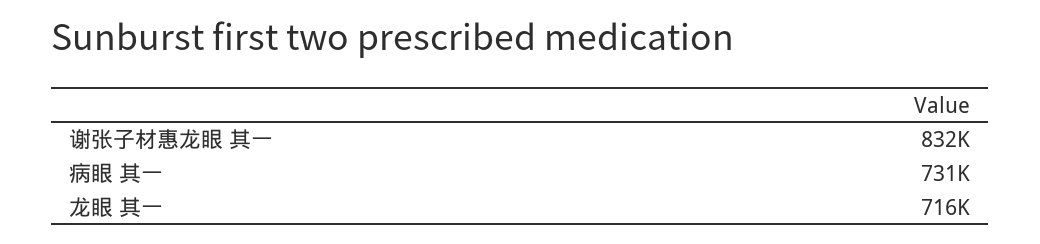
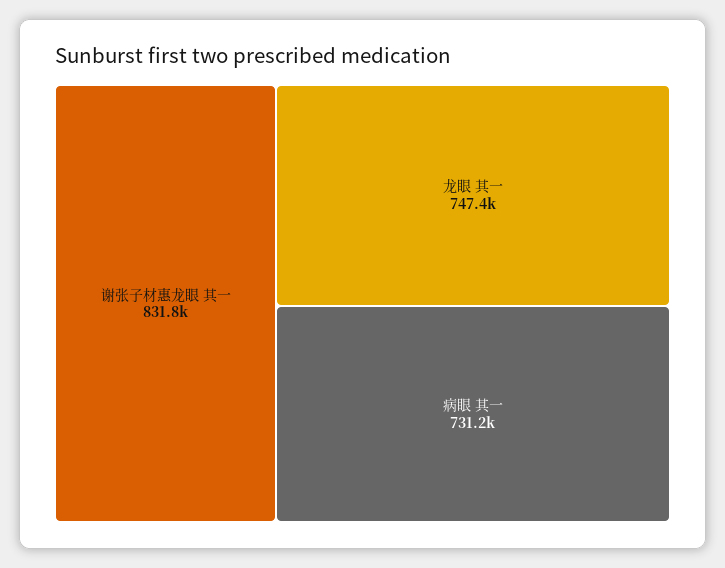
龙眼 其一: 716000 -> 747400

